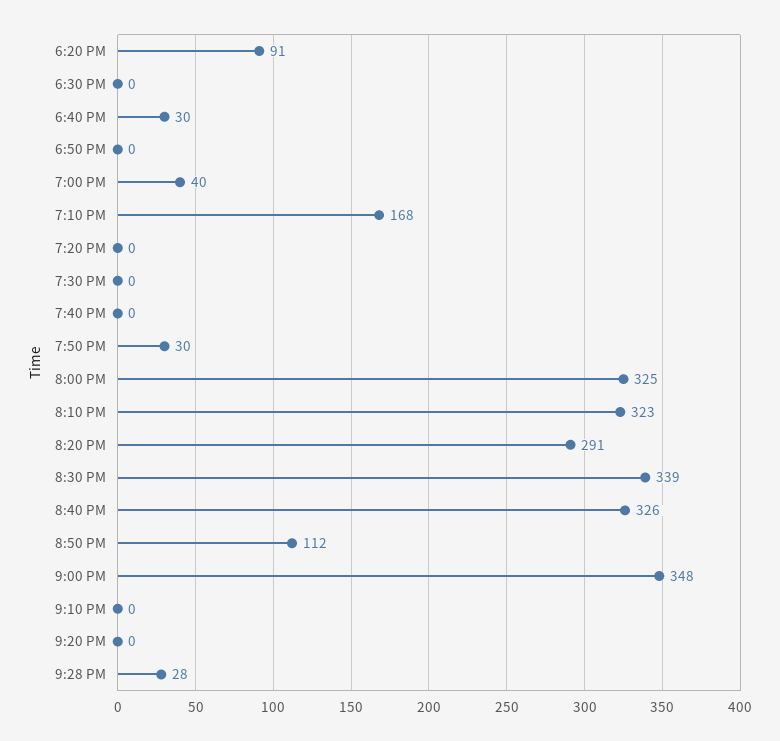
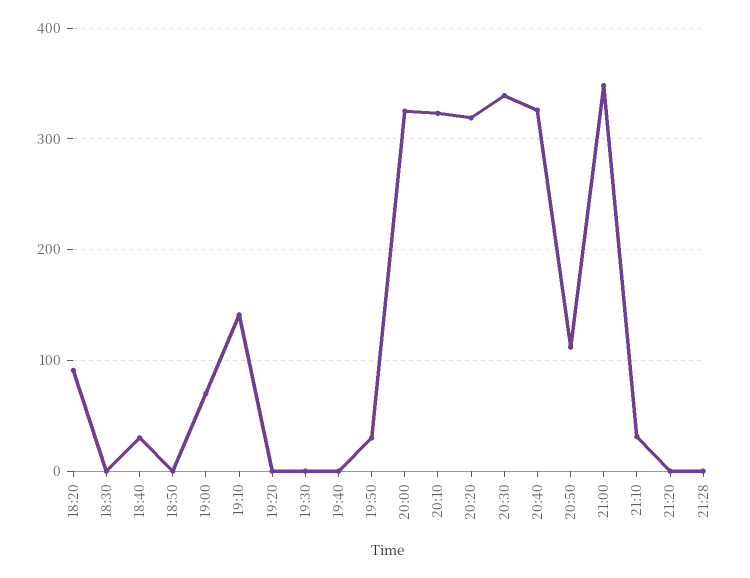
7:00 PM: 40 -> 70
7:10 PM: 168 -> 140
8:20 PM: 291 -> 320
9:10 PM: 0 -> 30
9:28 PM: 28 -> 0

